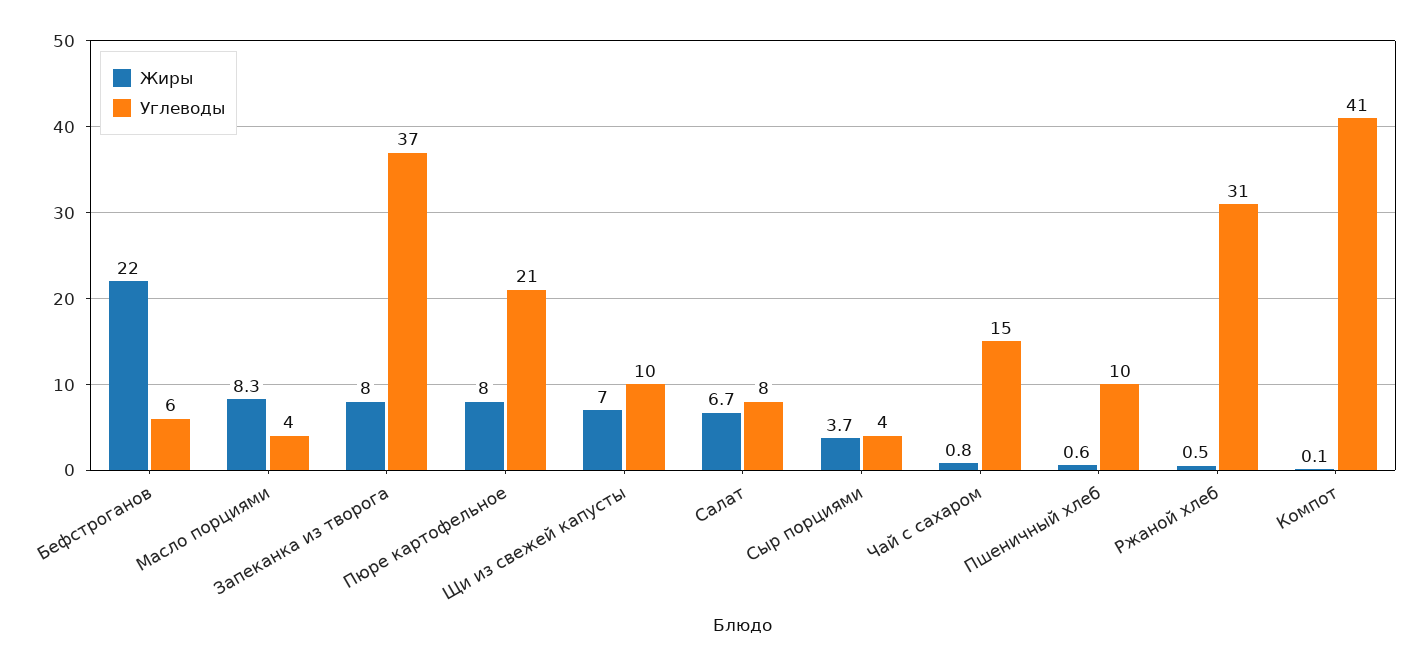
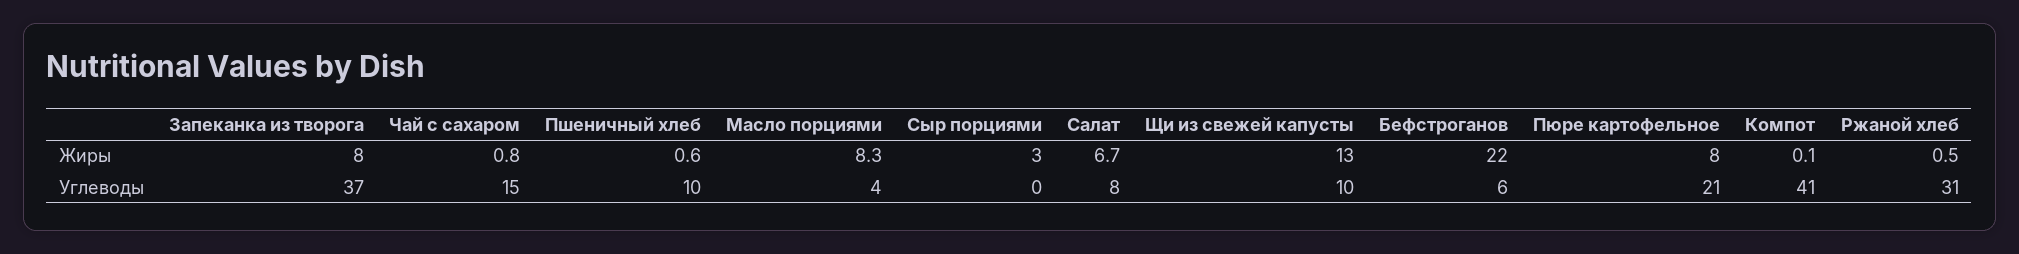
Жиры, Щи из свежей капусты: 7 -> 13
Жиры, Сыр порциями: 3.7 -> 3
Углеводы, Сыр порциями: 4 -> 0

